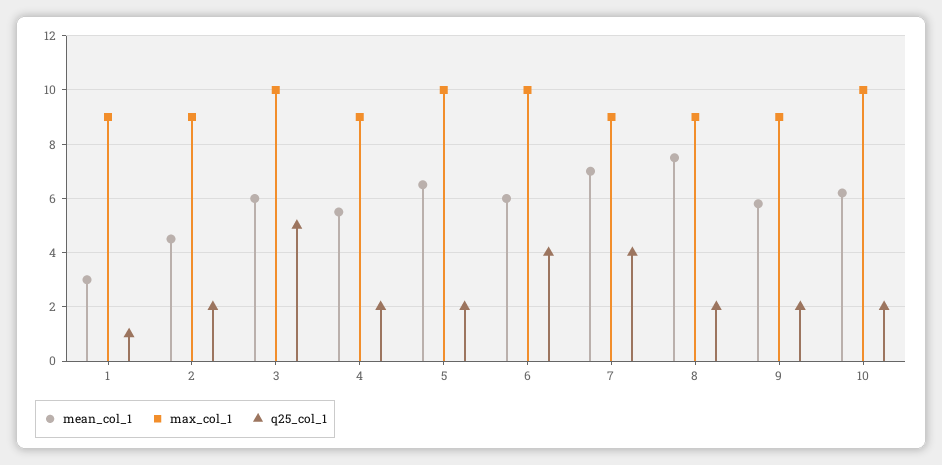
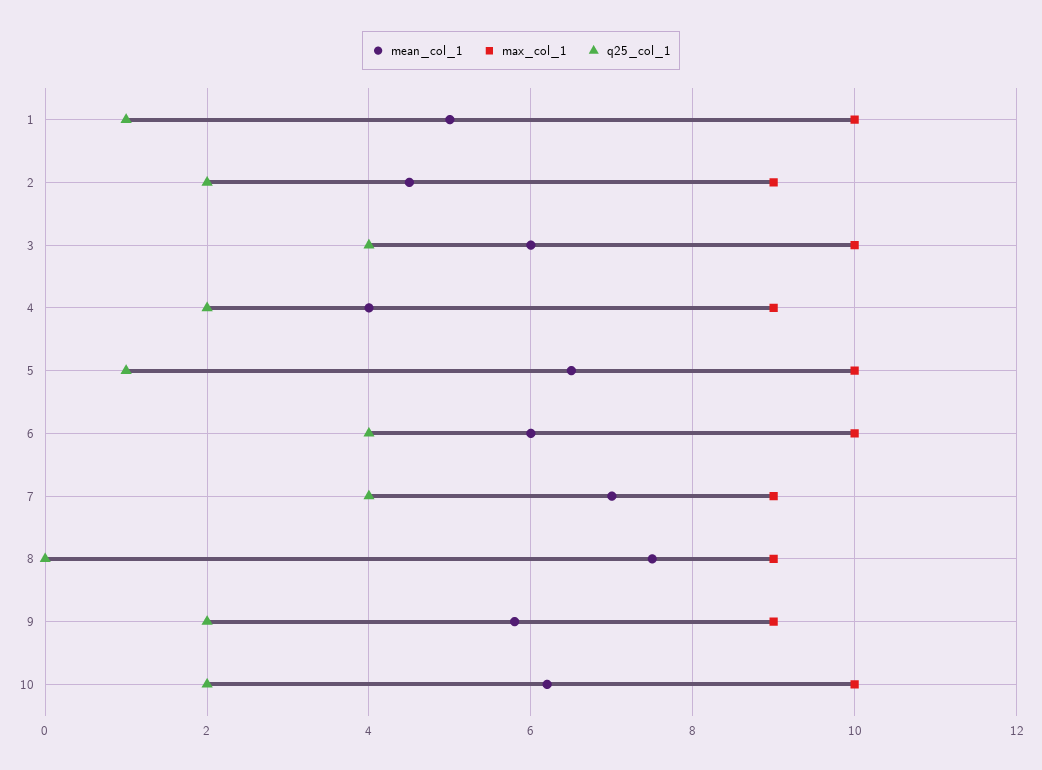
mean_col_1, 1: 3 -> 5
max_col_1, 1: 9 -> 10
q25_col_1, 3: 5 -> 4
mean_col_1, 4: 5.5 -> 4
q25_col_1, 5: 2 -> 1
q25_col_1, 8: 2 -> 0

